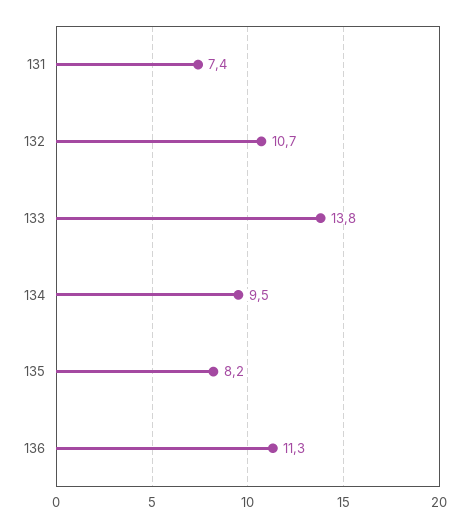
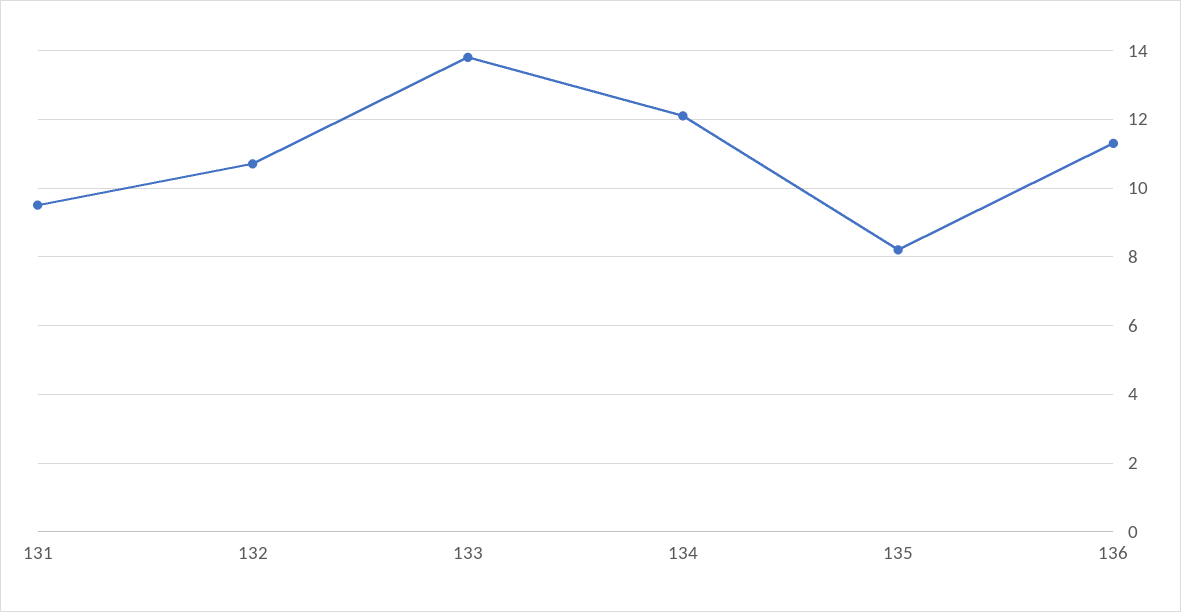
131: 7.4 -> 9.5
134: 9.5 -> 12

